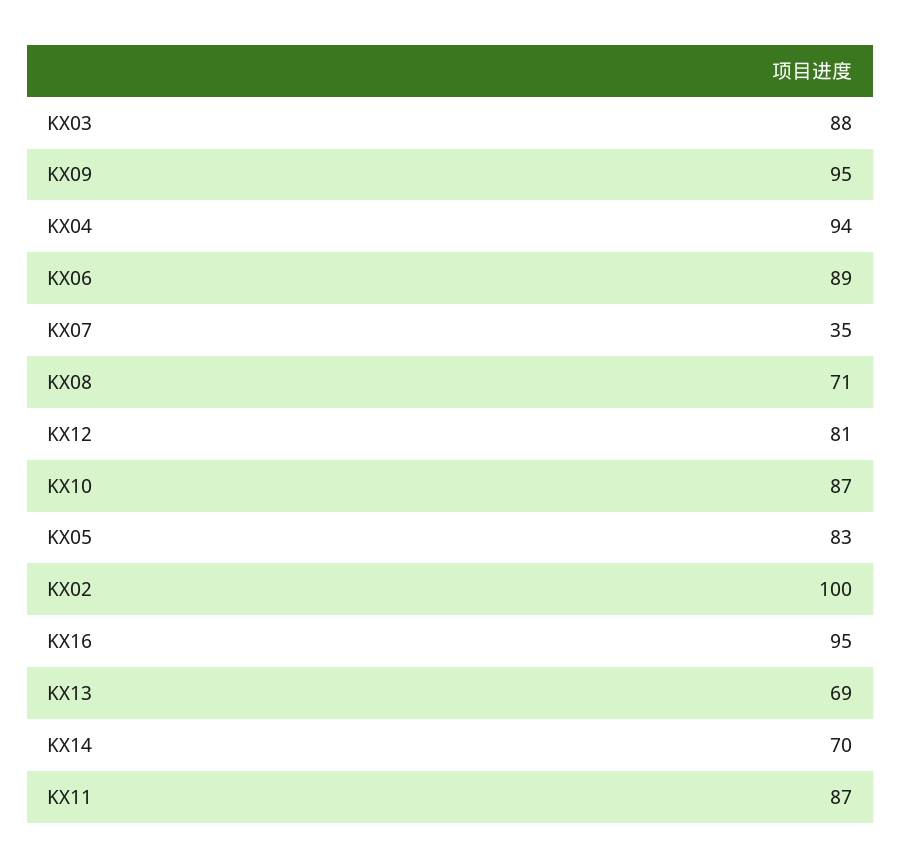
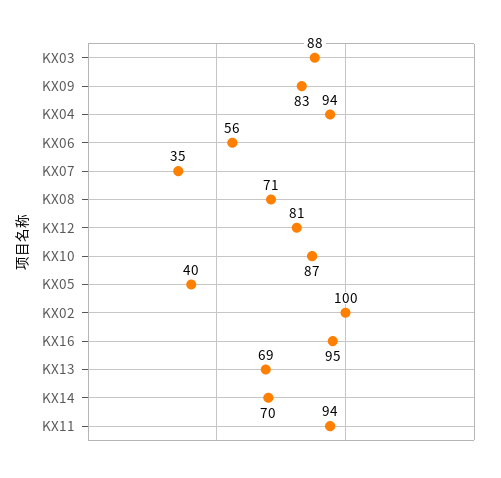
KX09: 95 -> 83
KX06: 89 -> 56
KX05: 83 -> 40
KX11: 87 -> 94

